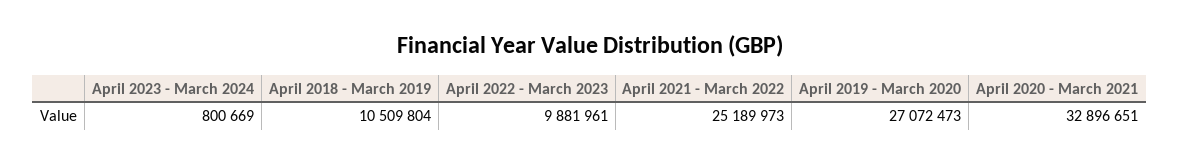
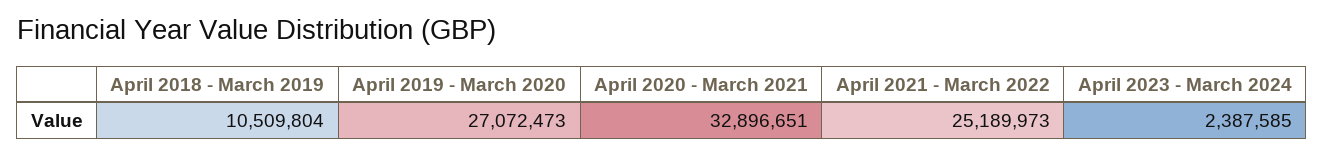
April 2023 - March 2024: 800669 -> 2387585
April 2022 - March 2023: 9881961 -> none

